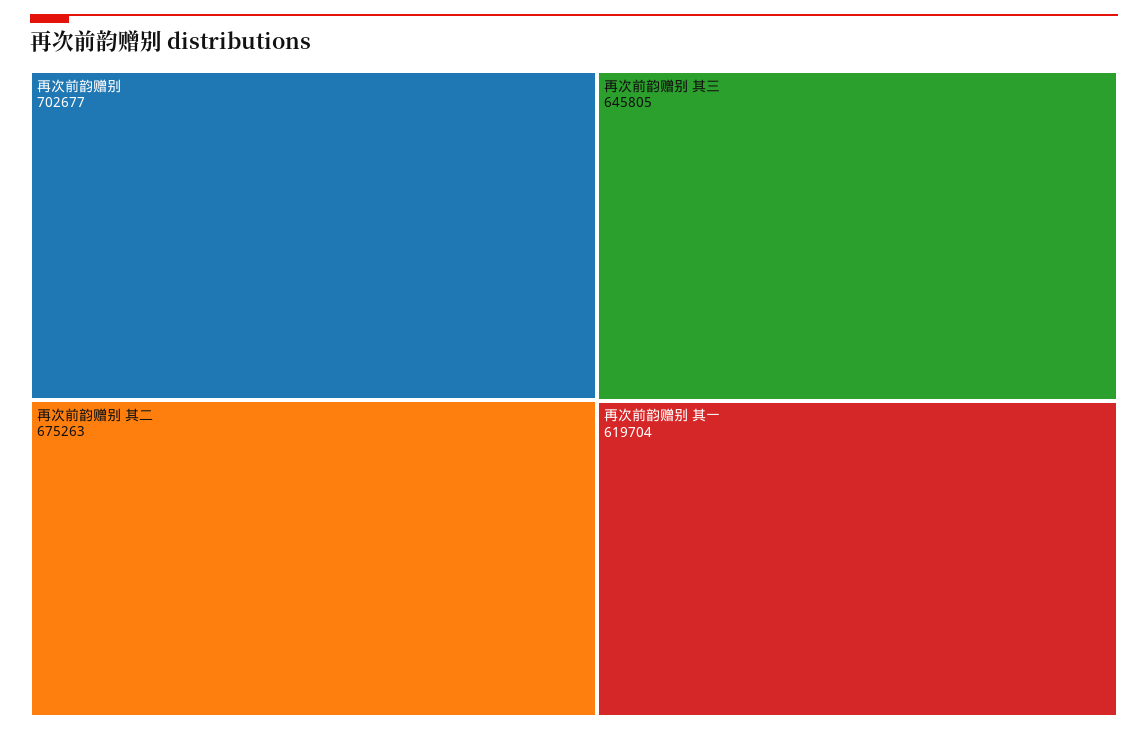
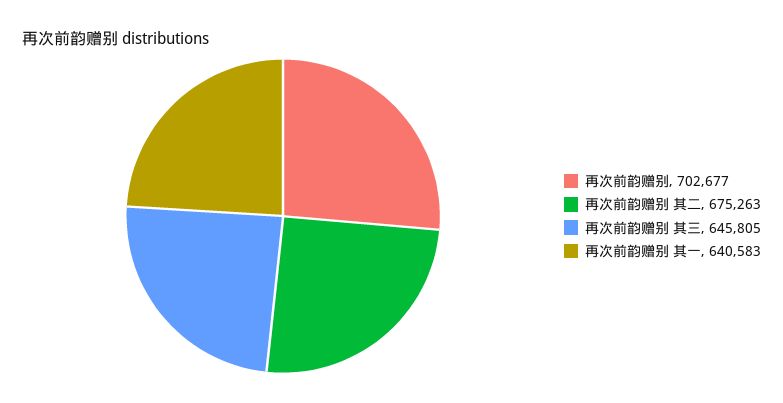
再次前韵赠别 其一: 619704 -> 640583

